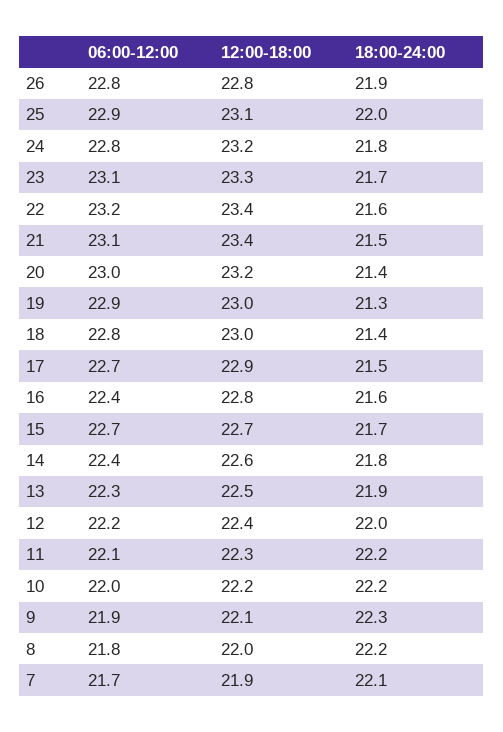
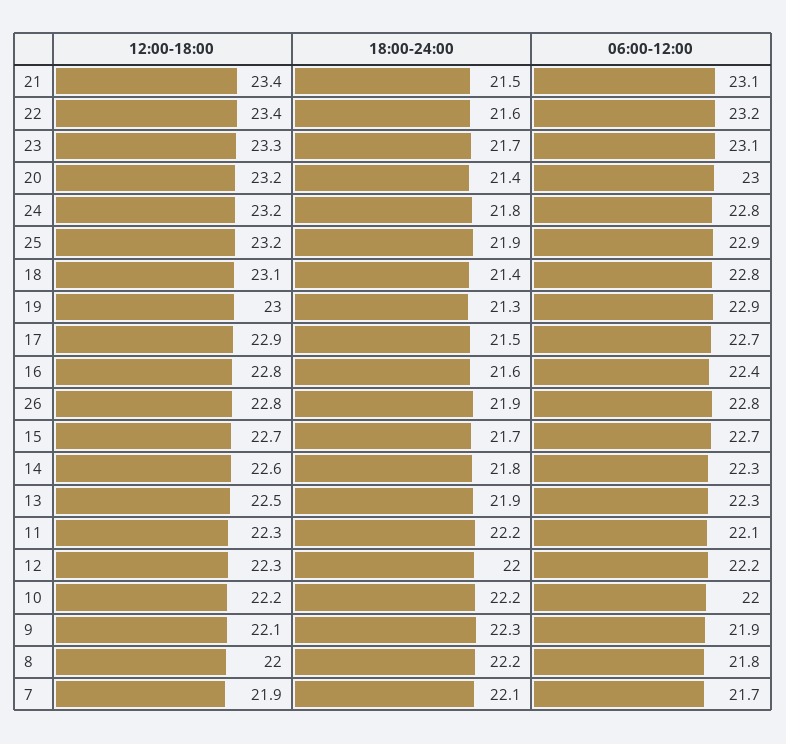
12:00-18:00, 25: 23.1 -> 23.2
18:00-24:00, 25: 22 -> 21.9
12:00-18:00, 18: 23 -> 23.1
06:00-12:00, 14: 22.4 -> 22.3
12:00-18:00, 12: 22.4 -> 22.3

